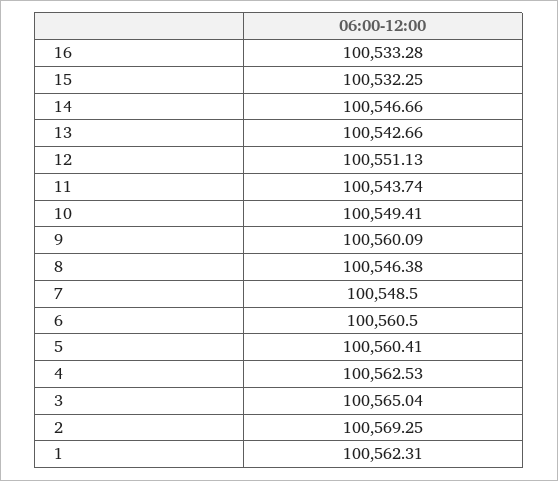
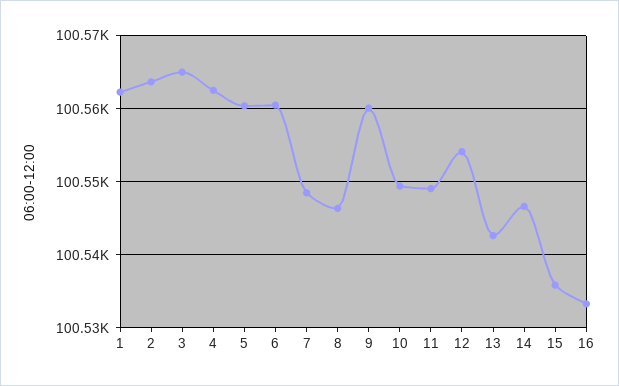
15: 100532.25 -> 100536
12: 100551.13 -> 100554
11: 100543.74 -> 100549
2: 100569.25 -> 100564

